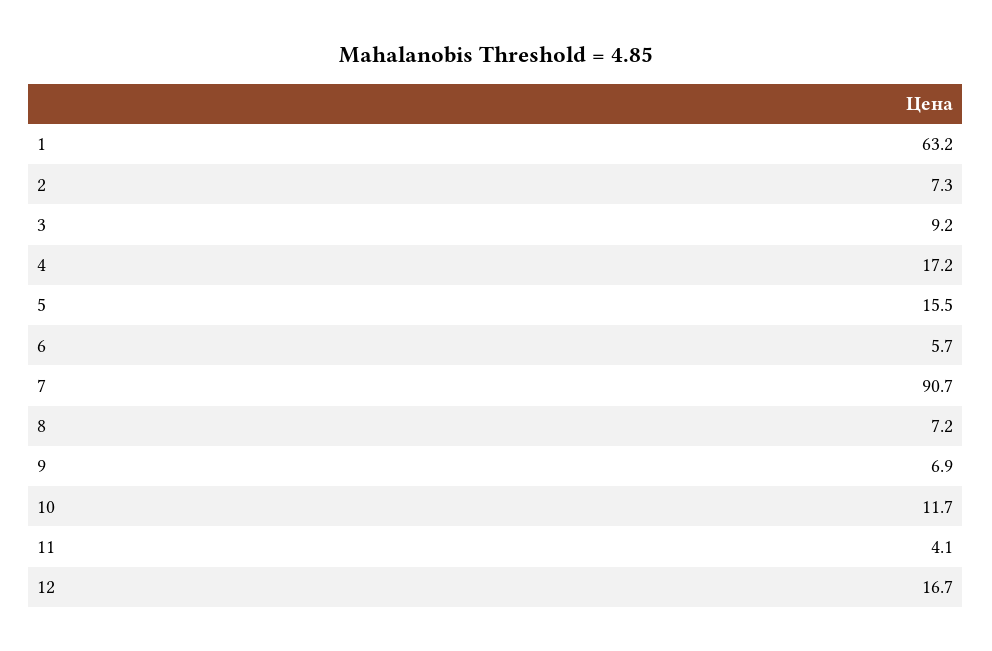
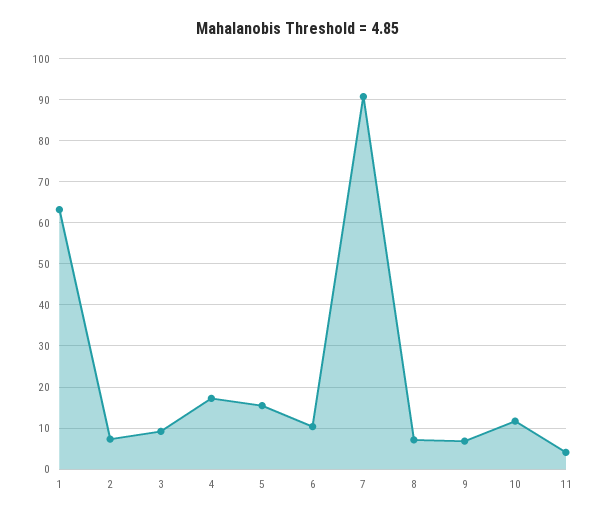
6: 5.7 -> 10
12: 16.7 -> none

